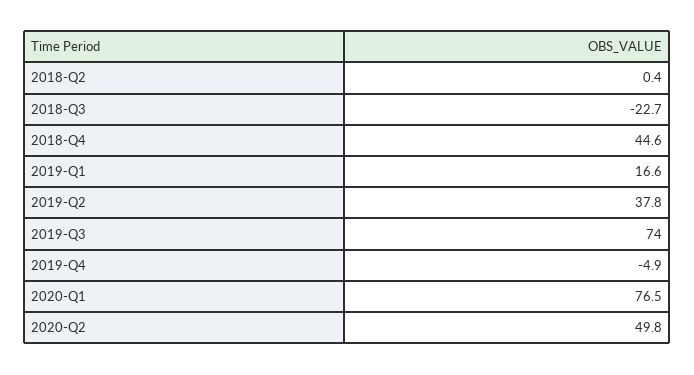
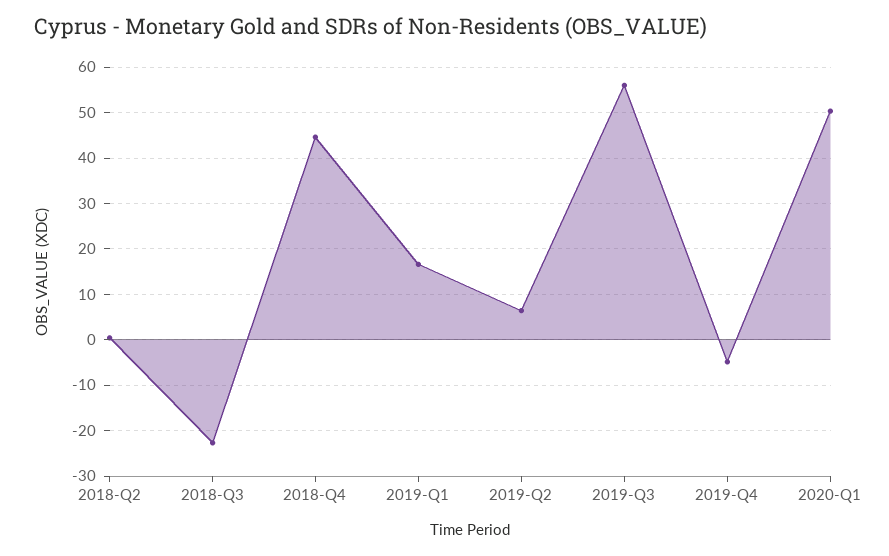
2019-Q2: 37.8 -> 6
2019-Q3: 74 -> 56
2020-Q1: 76.5 -> 50
2020-Q2: 49.8 -> none

